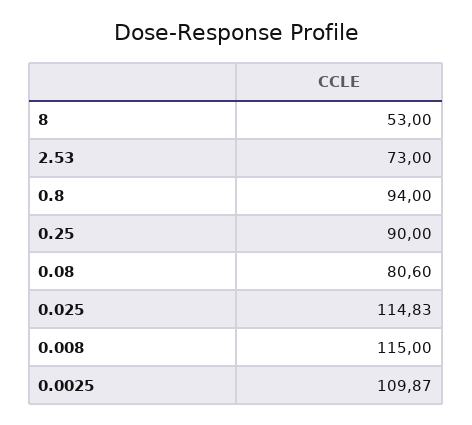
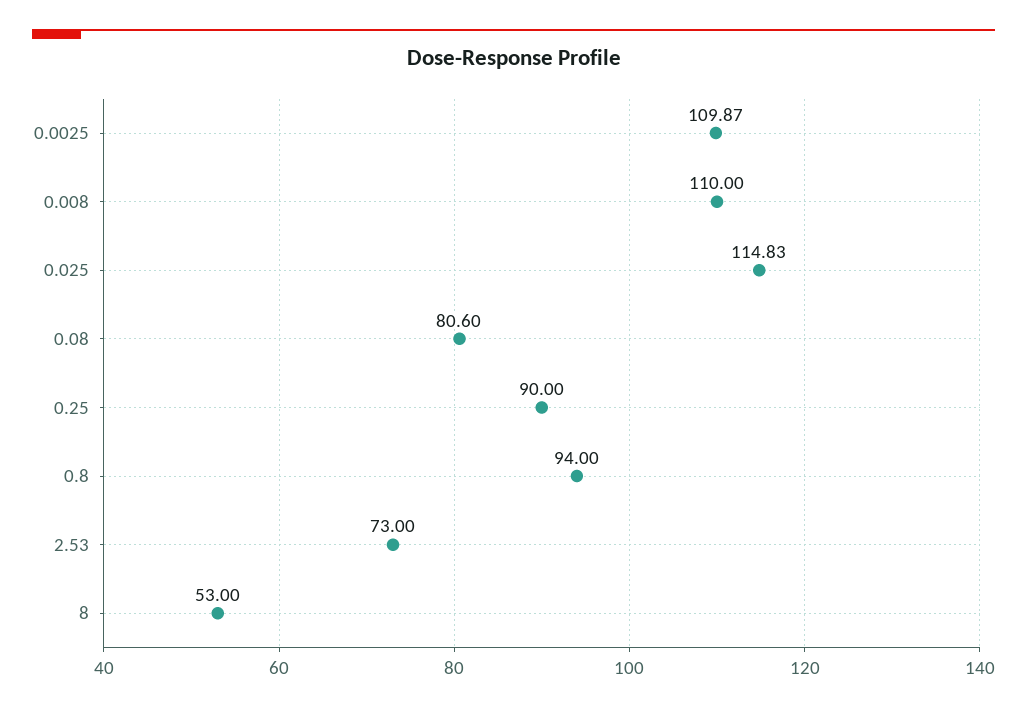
0.008: 115 -> 110

